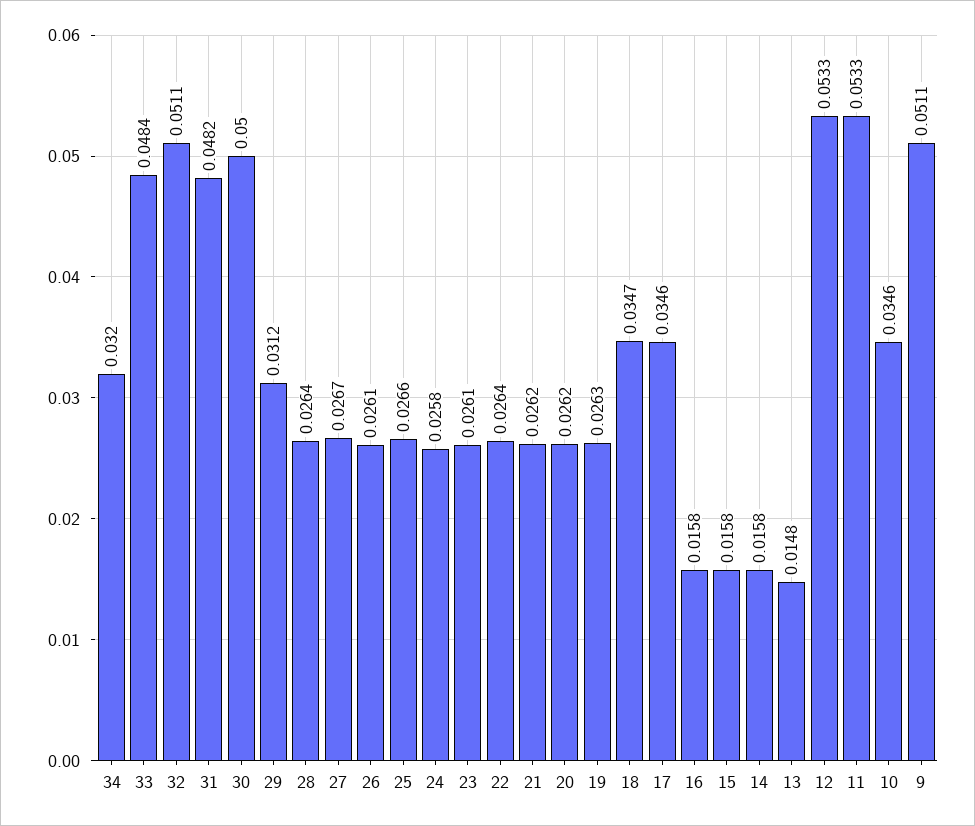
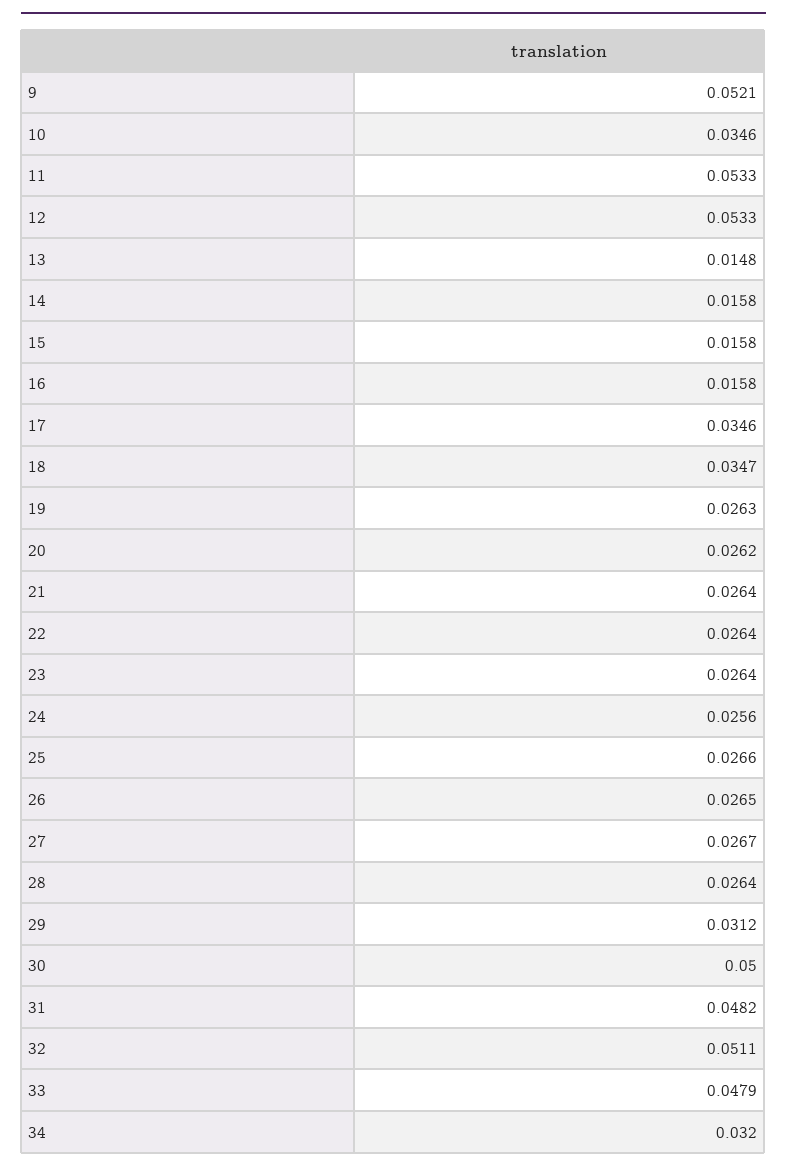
33: 0.0484 -> 0.0479
26: 0.0261 -> 0.0265
24: 0.0258 -> 0.0256
23: 0.0261 -> 0.0264
21: 0.0262 -> 0.0264
9: 0.0511 -> 0.0521

